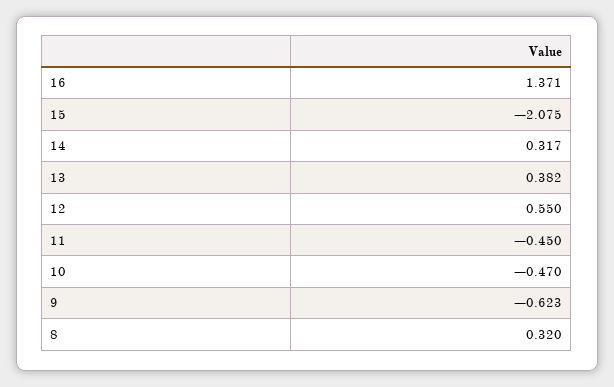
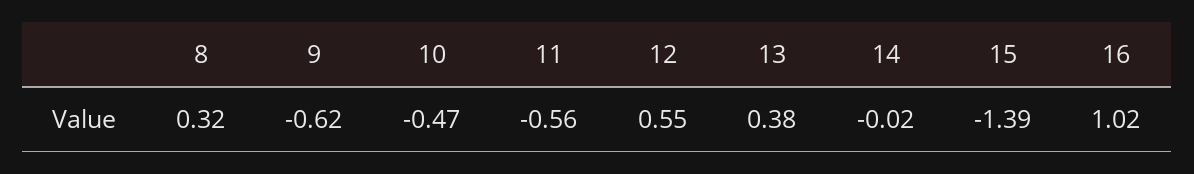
16: 1.371 -> 1.02
15: -2.075 -> -1.39
14: 0.317 -> -0.02
11: -0.45 -> -0.56

